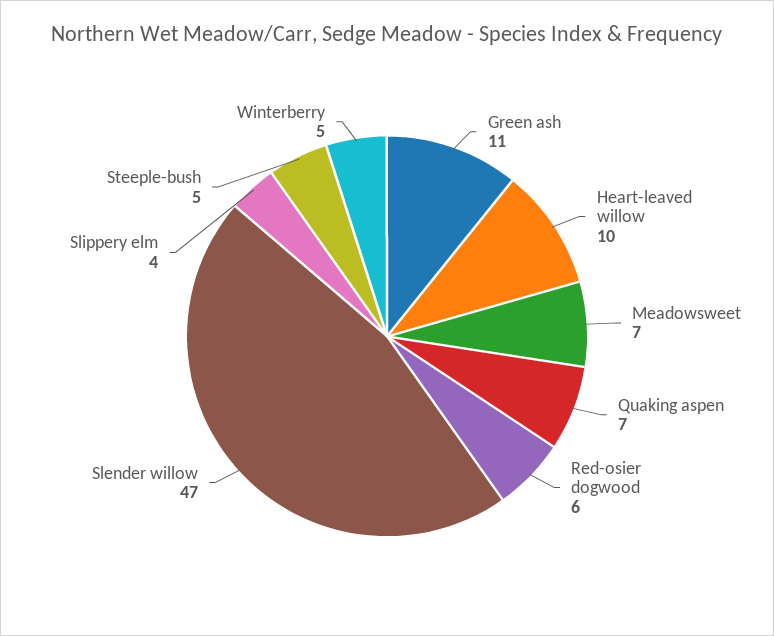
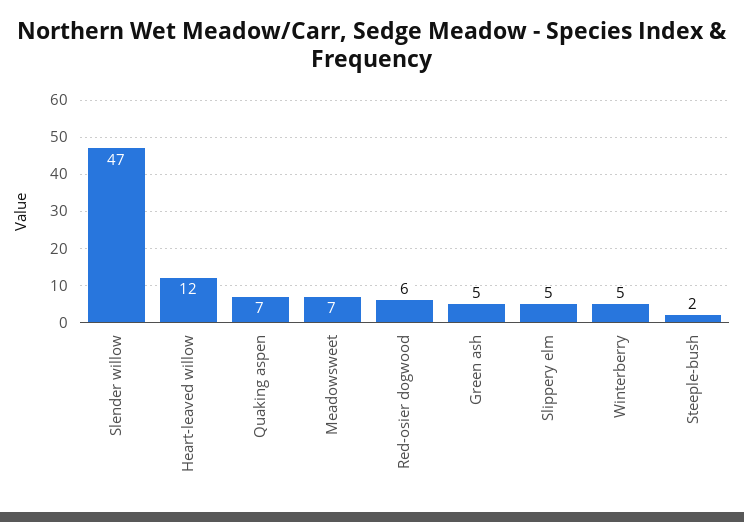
Green ash: 11 -> 5
Heart-leaved willow: 10 -> 12
Slippery elm: 4 -> 5
Steeple-bush: 5 -> 2

